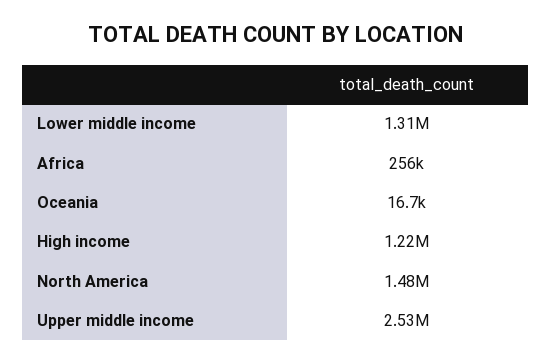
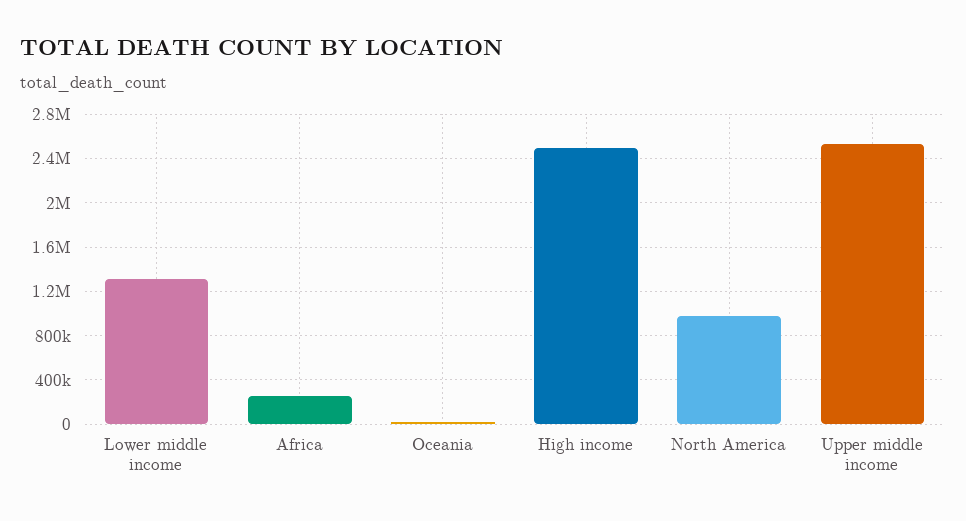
High income: 1220000 -> 2500000
North America: 1480000 -> 1000000

